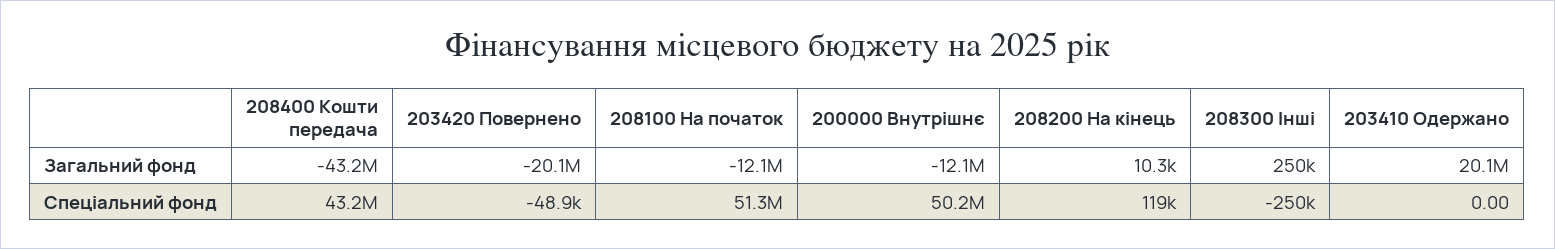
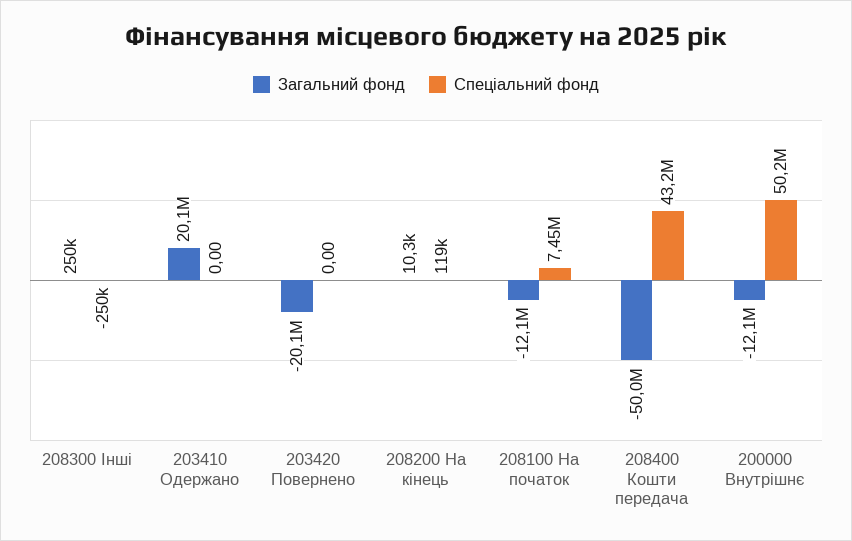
Загальний фонд, 208400 Кошти передача: -43200000 -> -50000000
Спеціальний фонд, 203420 Повернено: -48900 -> 0
Спеціальний фонд, 208100 На початок: 51300000 -> 7450000

